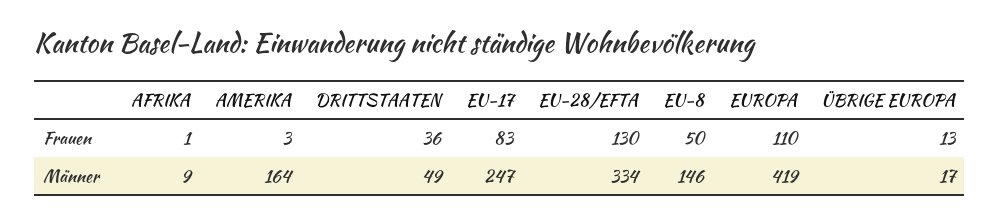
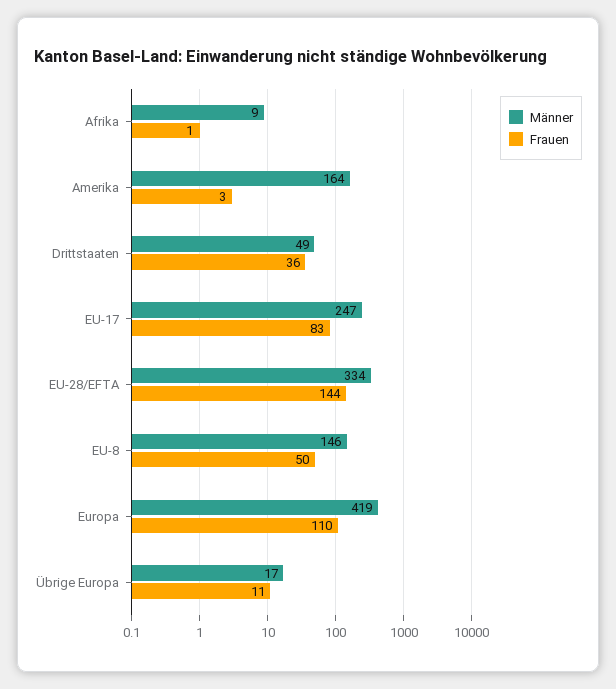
Frauen, EU-28/EFTA: 130 -> 144
Frauen, ÜBRIGE EUROPA: 13 -> 11

